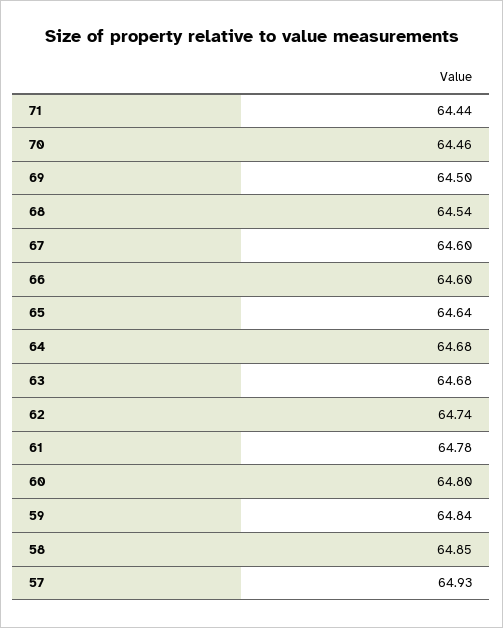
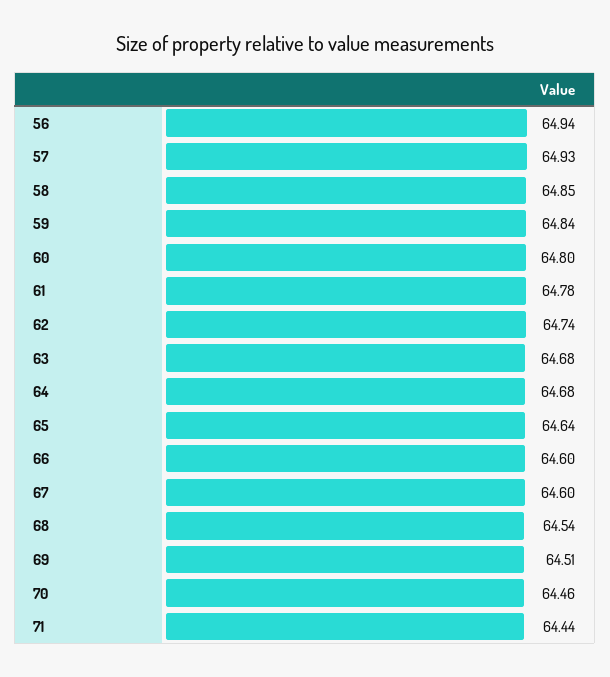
69: 64.5 -> 64.51
56: none -> 64.94

